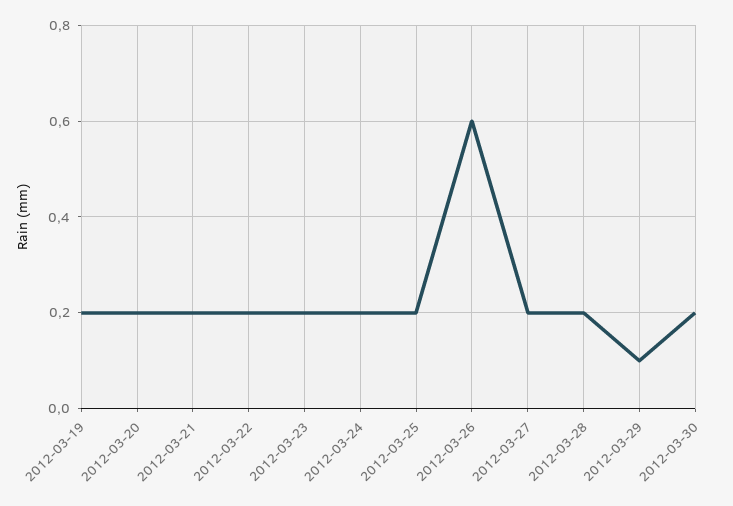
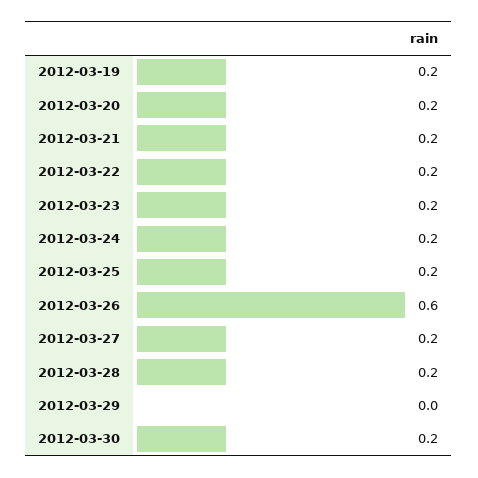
2012-03-29: 0.1 -> 0

